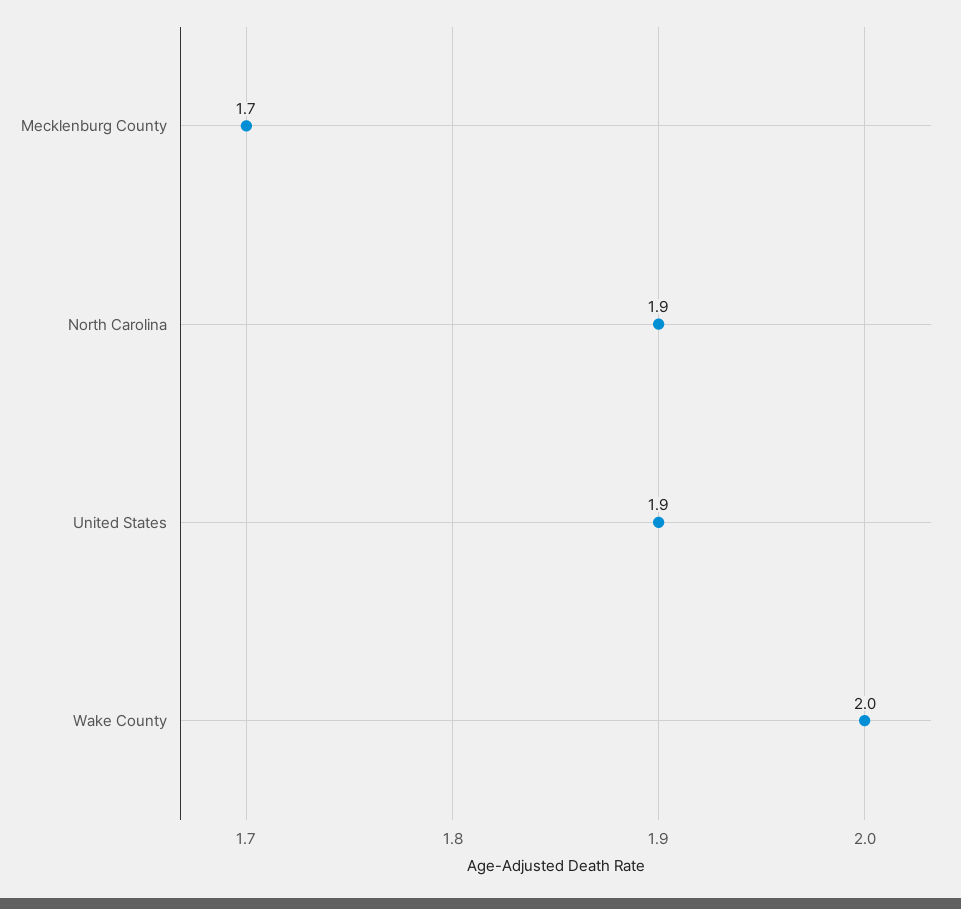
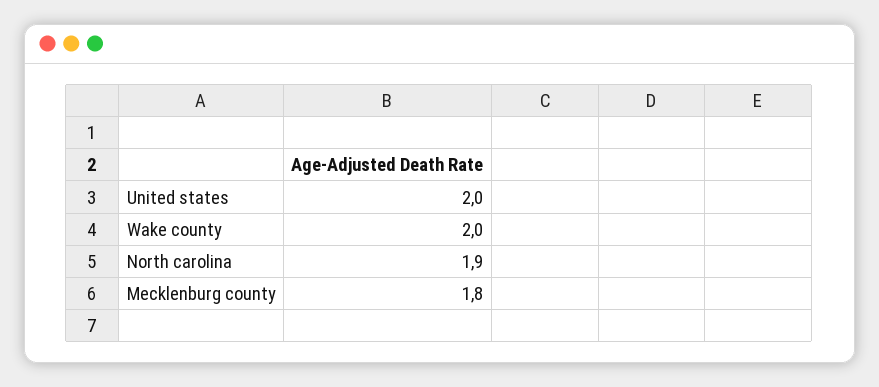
Mecklenburg County: 1.7 -> 1.8
United States: 1.9 -> 2

